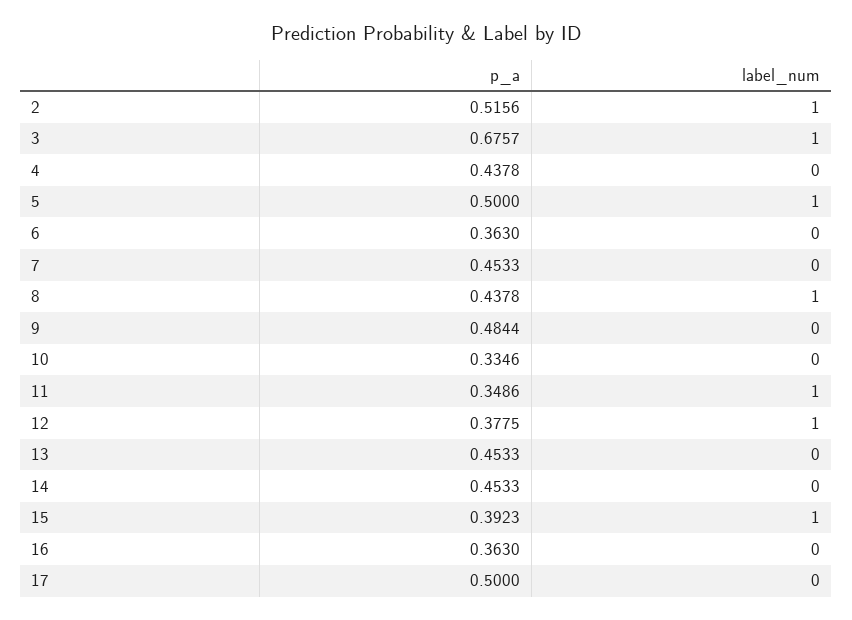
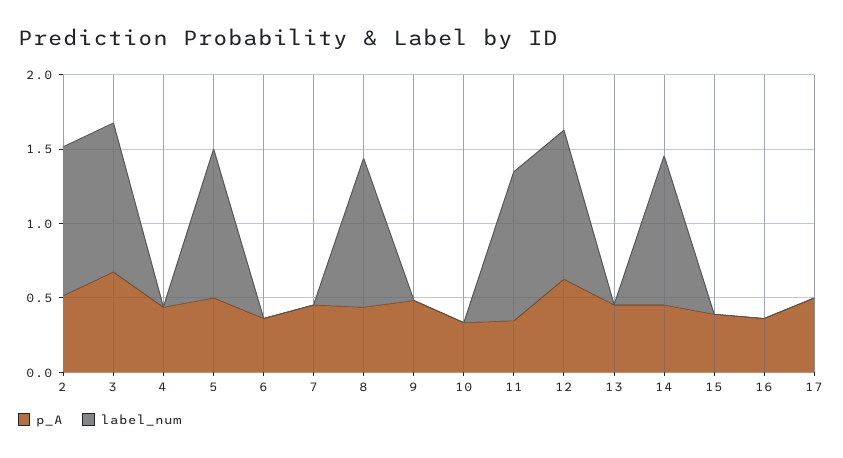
p_a, 12: 0.3775 -> 0.6
label_num, 14: 0 -> 1
label_num, 15: 1 -> 0

